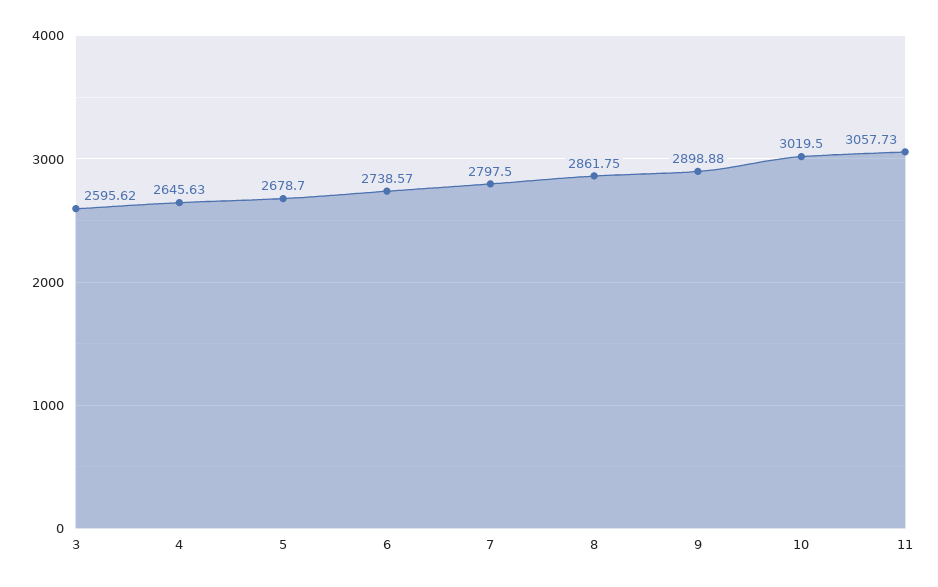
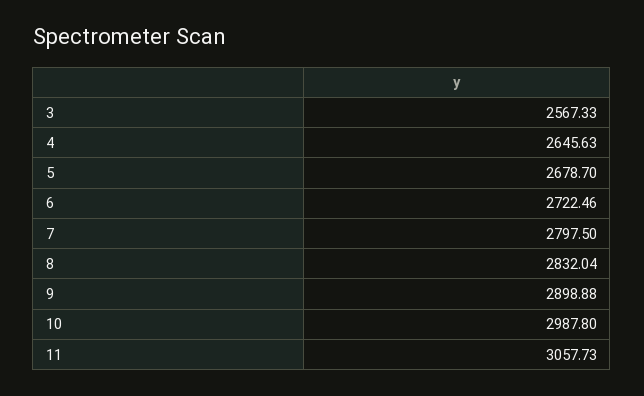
3: 2595.62 -> 2567.33
6: 2738.57 -> 2722.46
8: 2861.75 -> 2832.04
10: 3019.5 -> 2987.8

